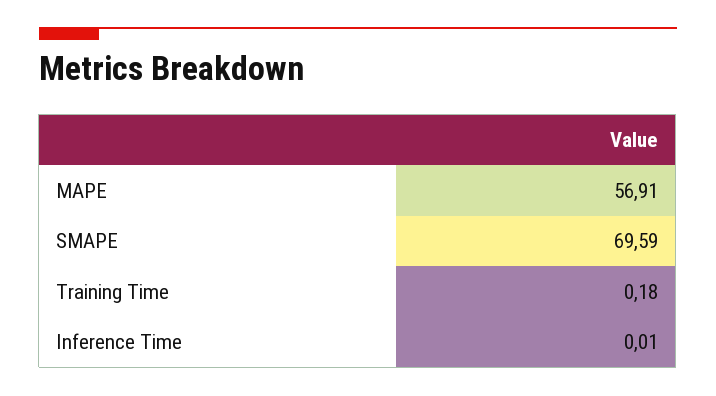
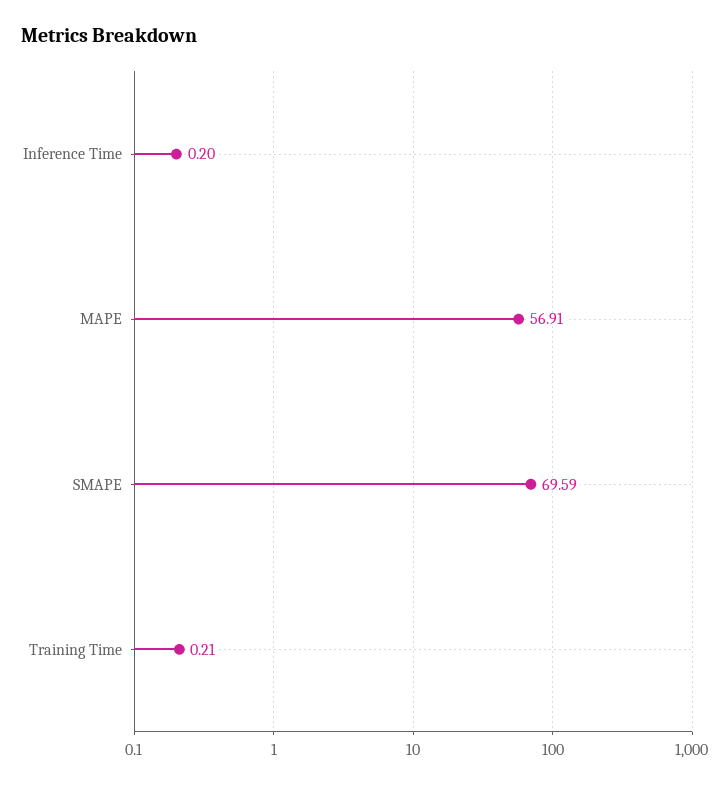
Training Time: 0.18 -> 0.21
Inference Time: 0.01 -> 0.2

